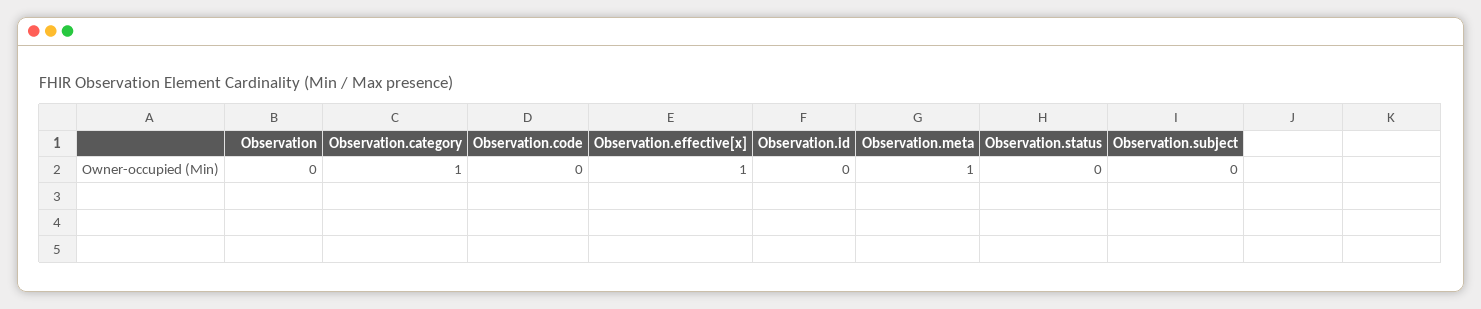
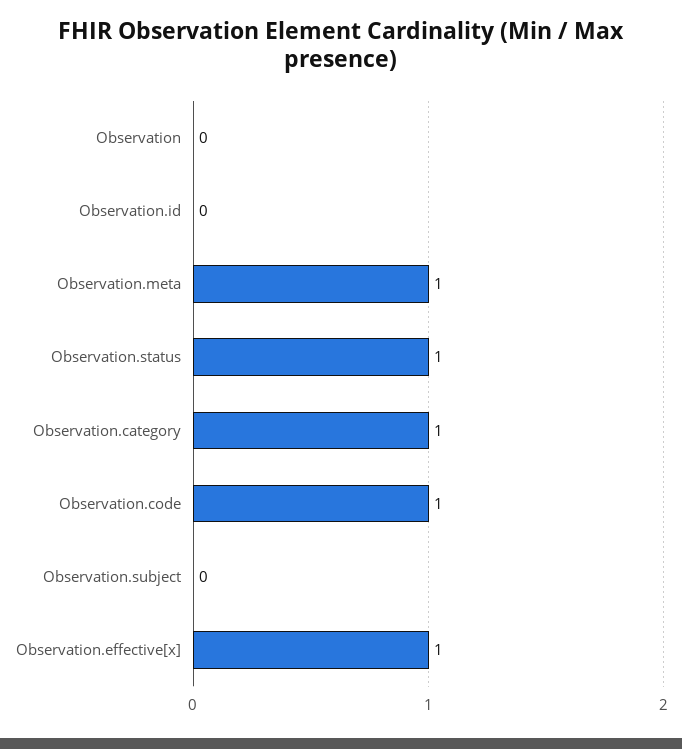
Observation.code: 0 -> 1
Observation.status: 0 -> 1

